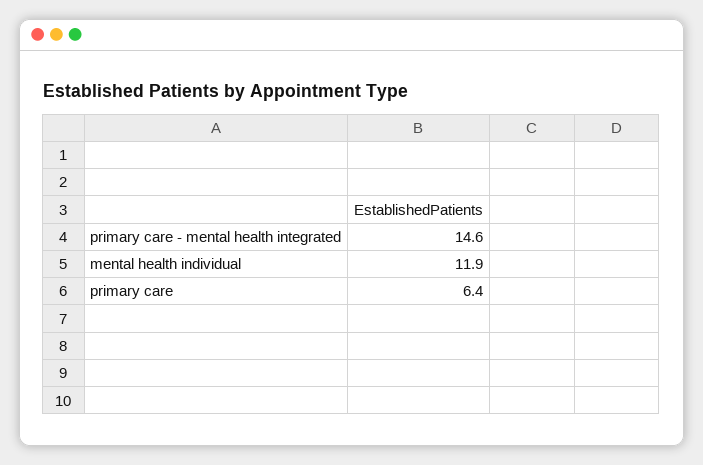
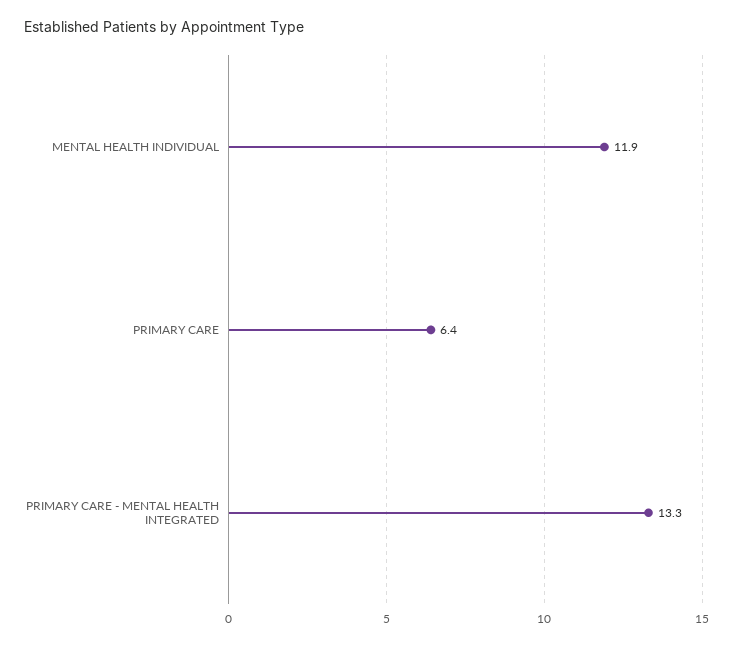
primary care - mental health integrated: 14.6 -> 13.3

